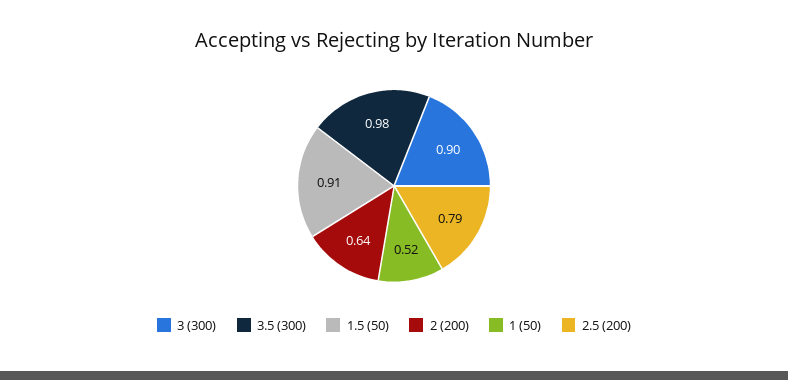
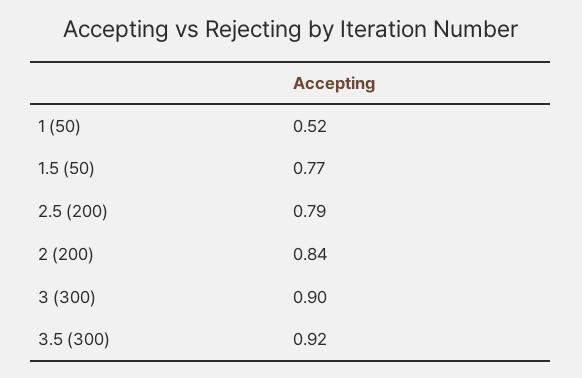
3.5 (300): 0.98 -> 0.92
1.5 (50): 0.91 -> 0.77
2 (200): 0.64 -> 0.84

